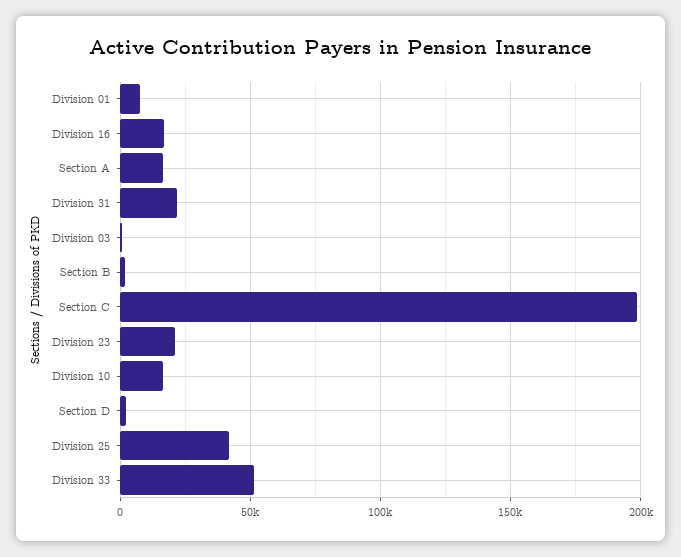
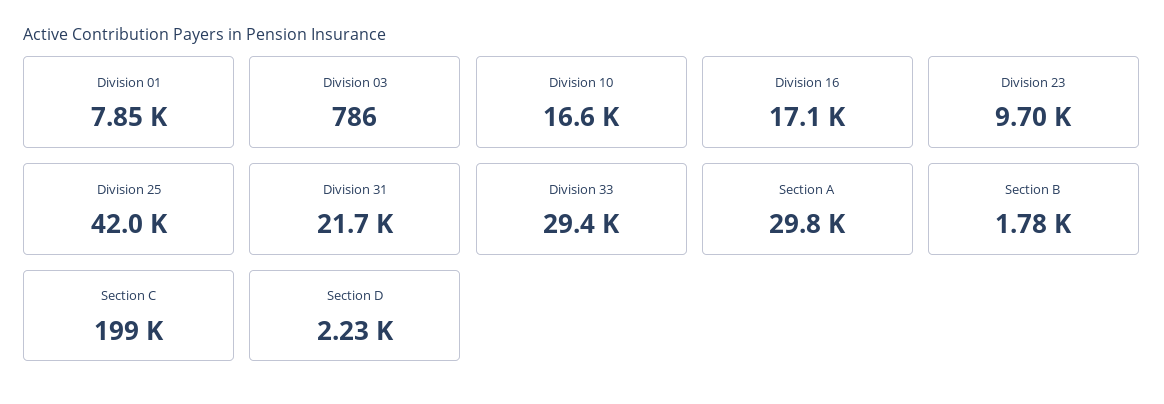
Section A: 15000 -> 29800
Division 23: 20000 -> 9700
Division 33: 50000 -> 29400

